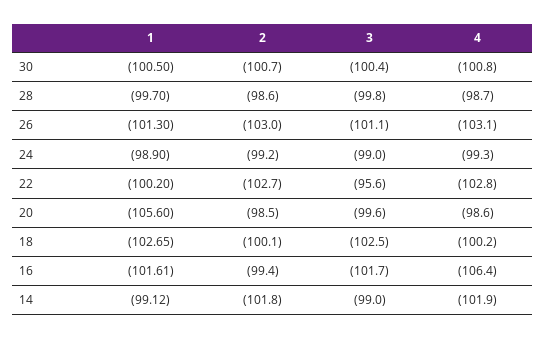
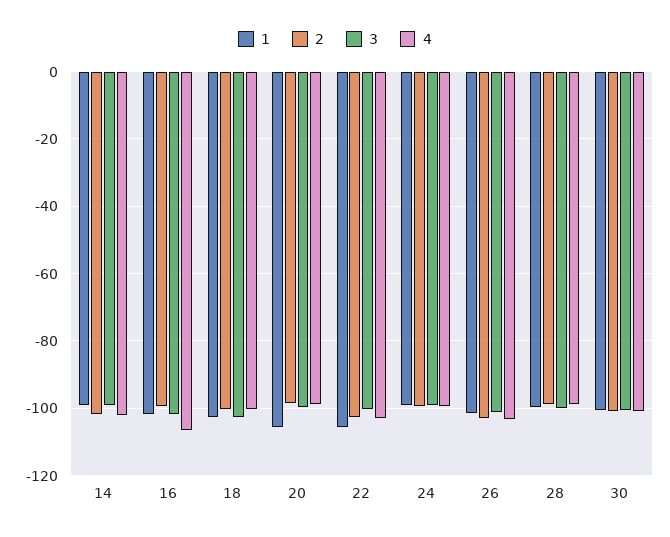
1, 22: -100.2 -> -106
3, 22: -95.6 -> -100

